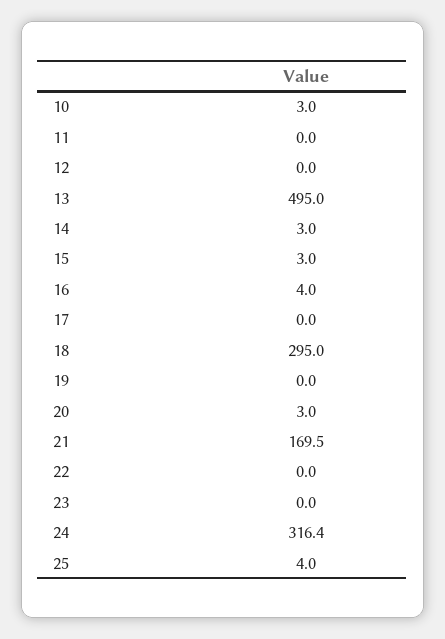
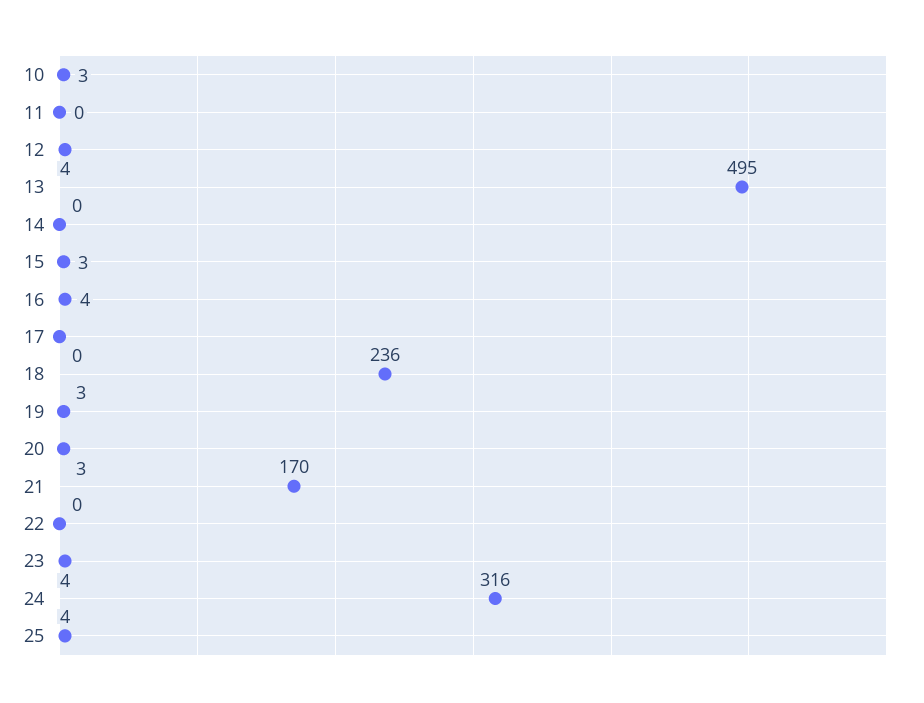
12: 0 -> 4
14: 3 -> 0
18: 295 -> 236
19: 0 -> 3
23: 0 -> 4

